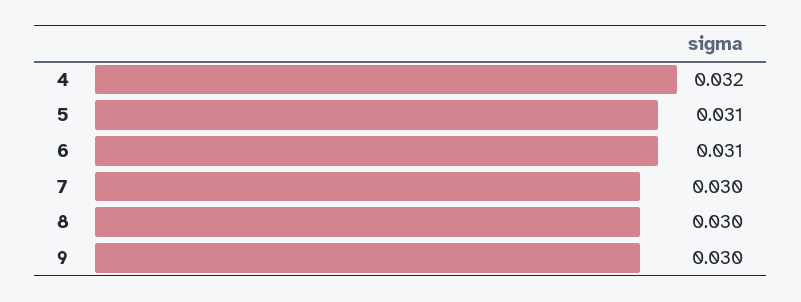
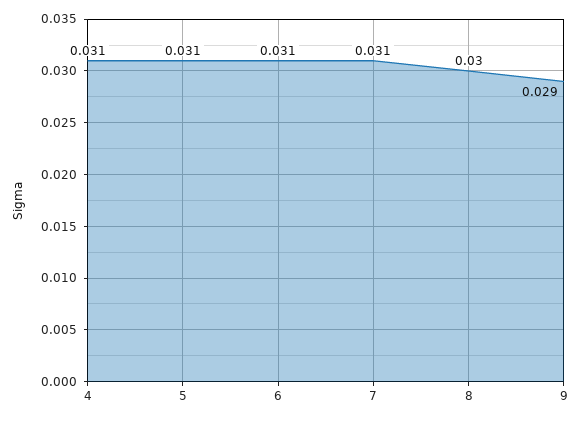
4: 0.032 -> 0.031
7: 0.03 -> 0.031
9: 0.03 -> 0.029

